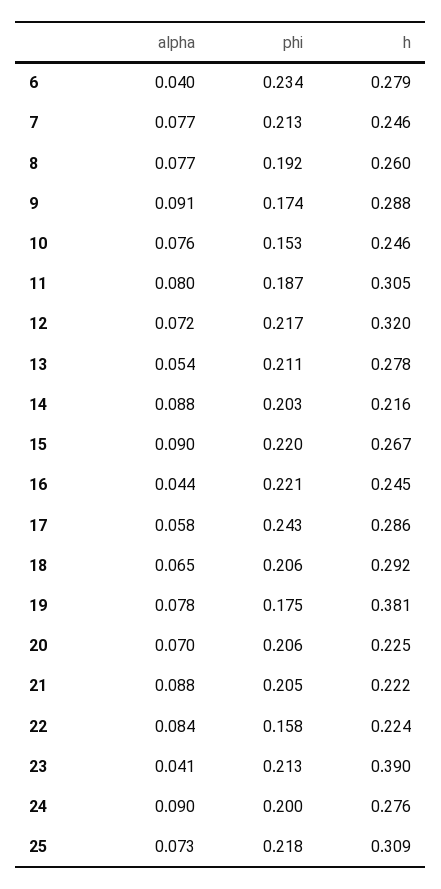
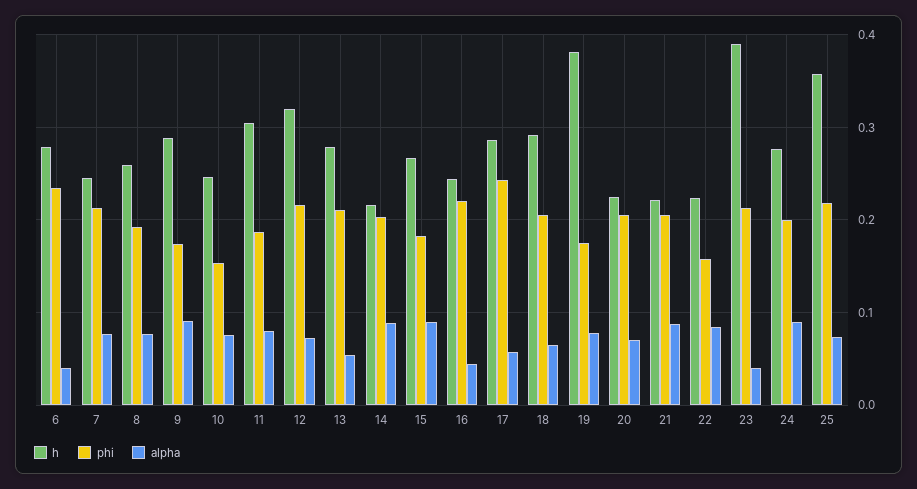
phi, 15: 0.22 -> 0.18
h, 25: 0.309 -> 0.36

